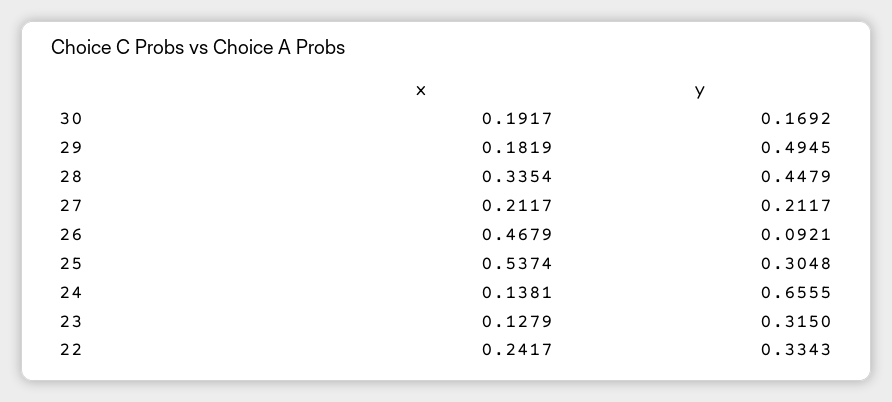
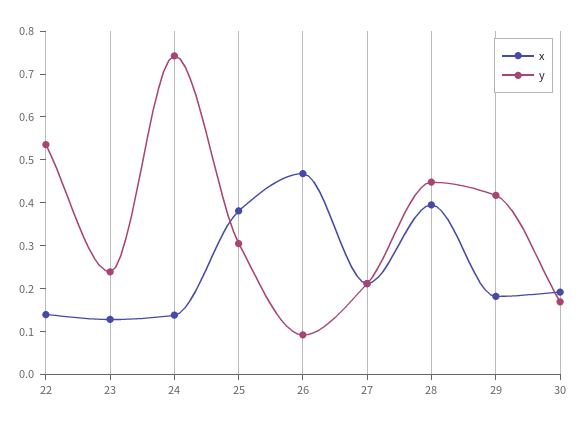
y, 29: 0.4945 -> 0.42
x, 28: 0.3354 -> 0.4
x, 25: 0.5374 -> 0.38
y, 24: 0.6555 -> 0.74
y, 23: 0.315 -> 0.24
x, 22: 0.2417 -> 0.14
y, 22: 0.3343 -> 0.54

